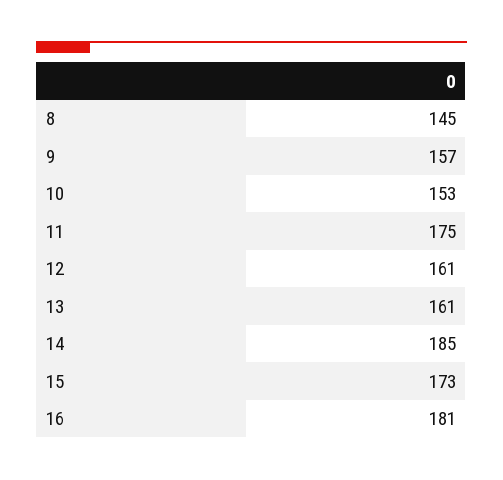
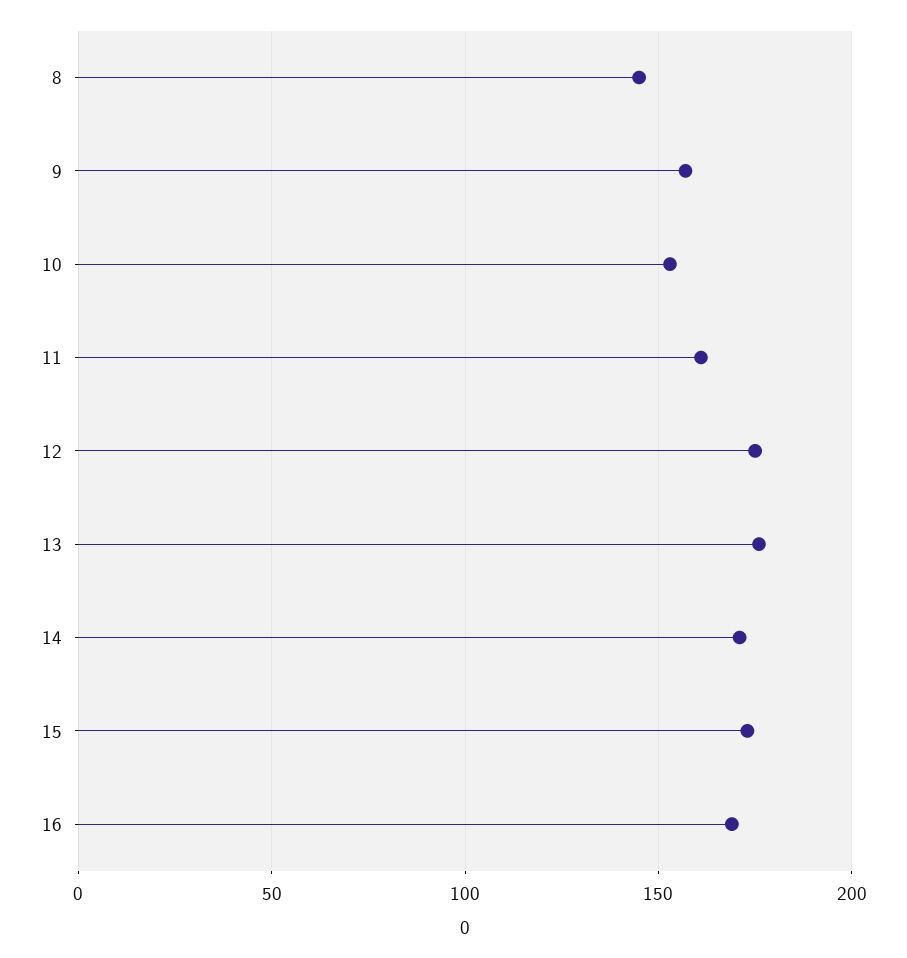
11: 175 -> 160
12: 161 -> 175
13: 161 -> 175
14: 185 -> 170
16: 181 -> 170

